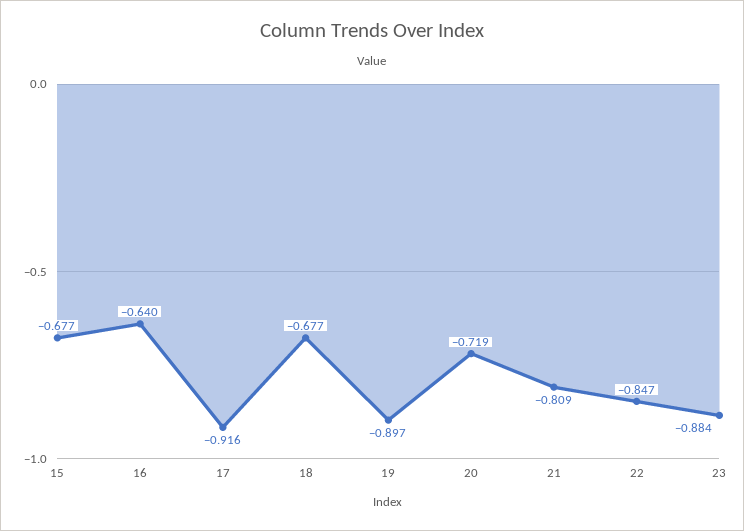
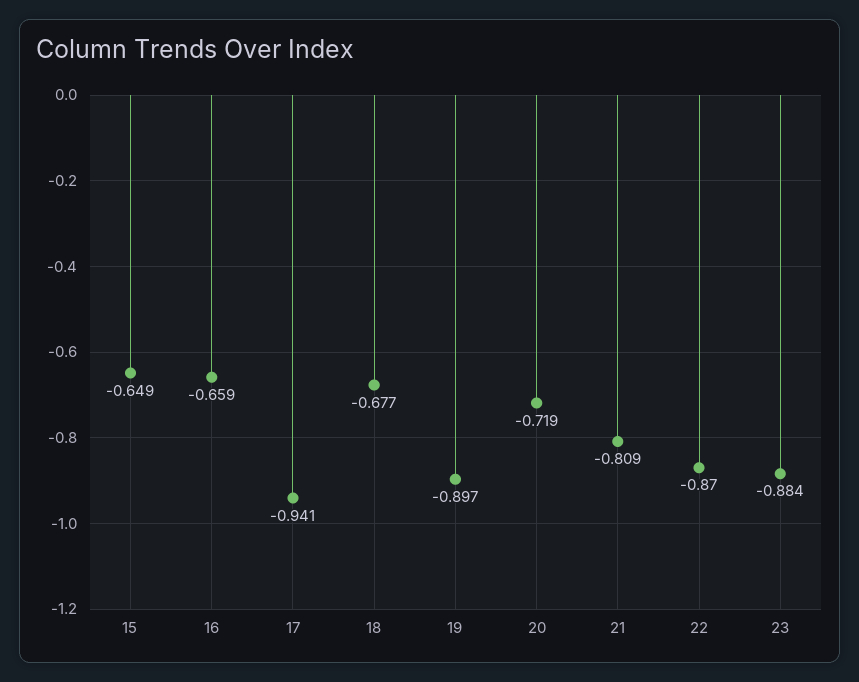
15: -0.677 -> -0.649
16: -0.64 -> -0.659
17: -0.916 -> -0.941
22: -0.847 -> -0.87

